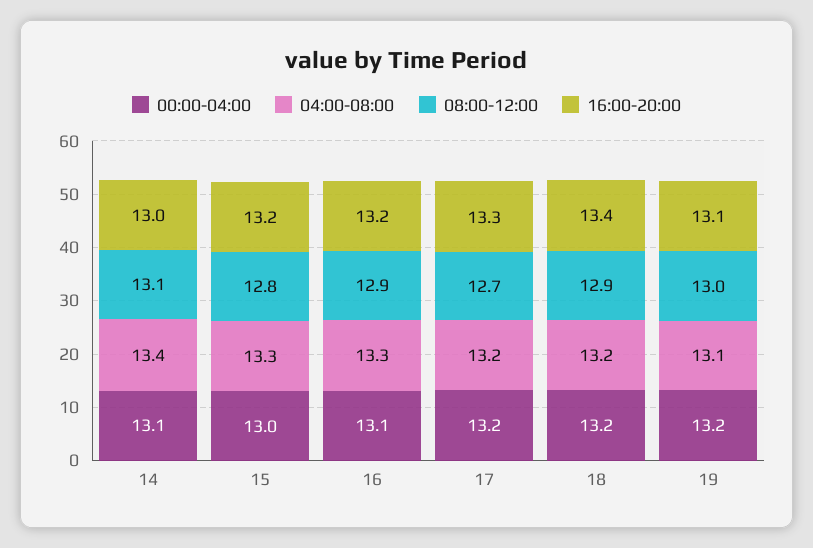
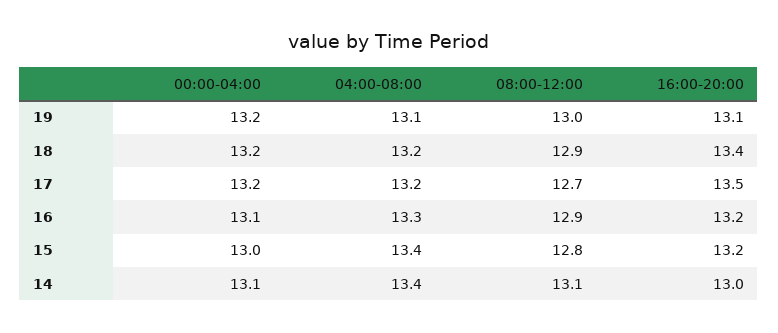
04:00-08:00, 15: 13.3 -> 13.4
16:00-20:00, 17: 13.3 -> 13.5

